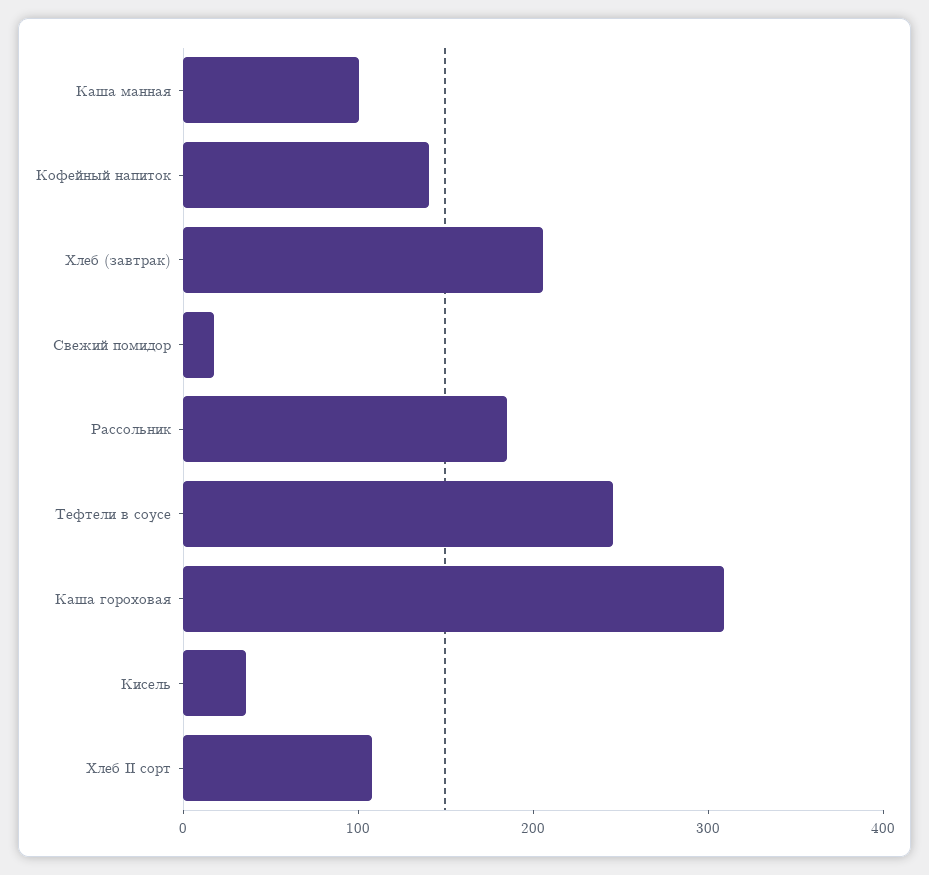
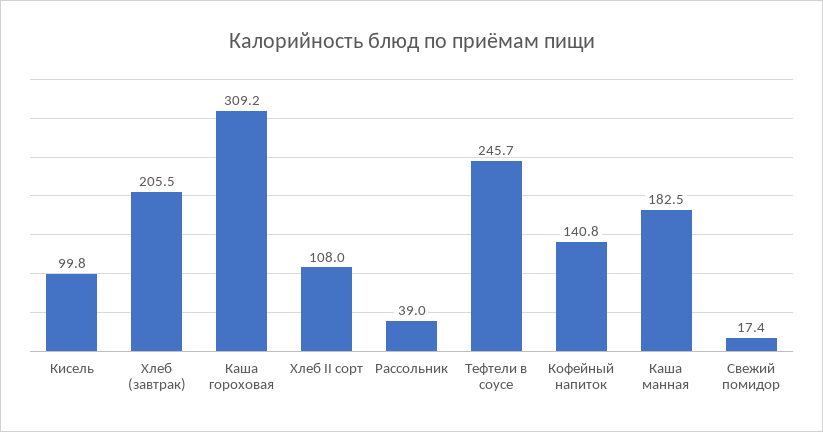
Каша манная: 100 -> 182.5
Рассольник: 180 -> 39
Кисель: 40 -> 99.8

